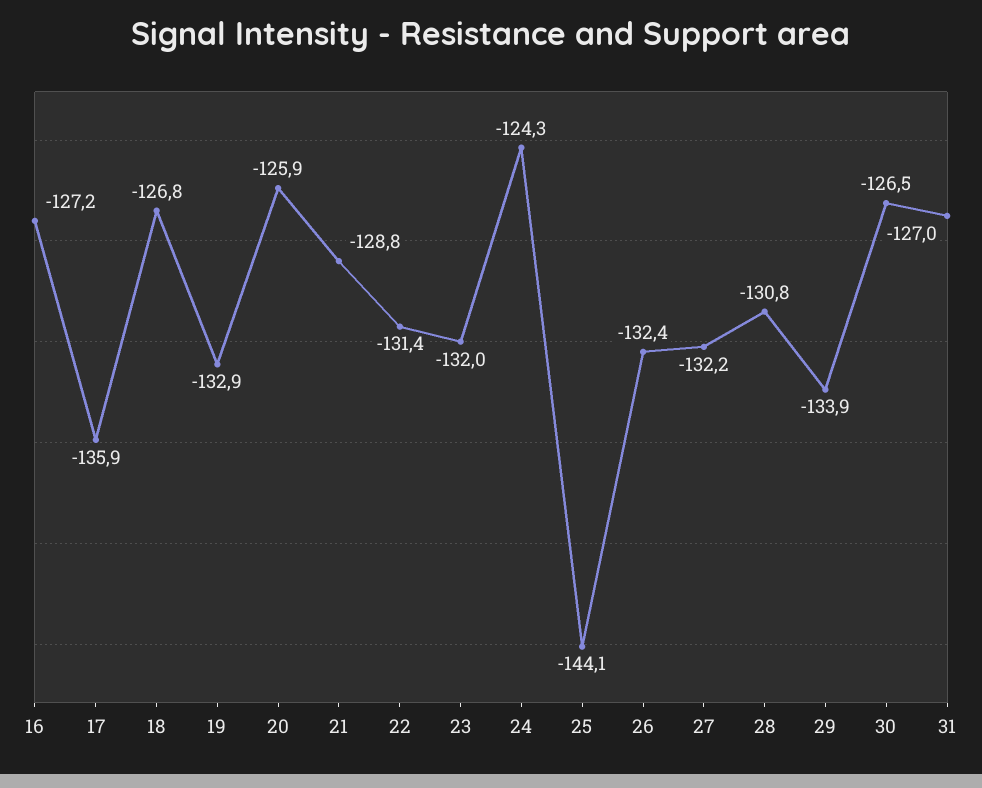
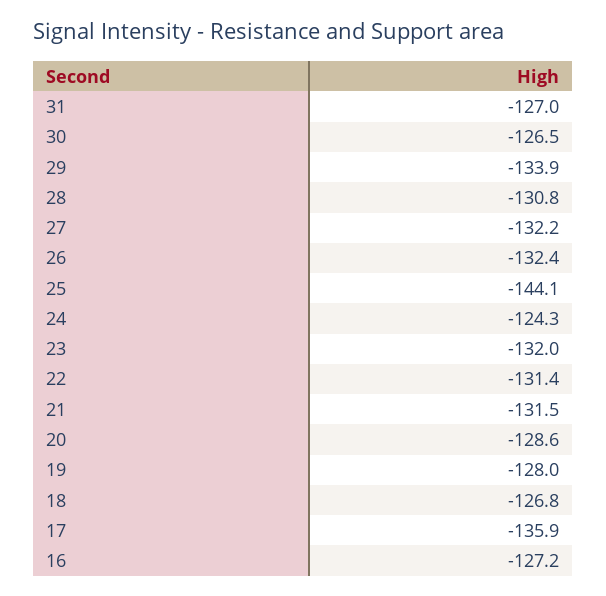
19: -132.9 -> -128
20: -125.9 -> -128.6
21: -128.8 -> -131.5

